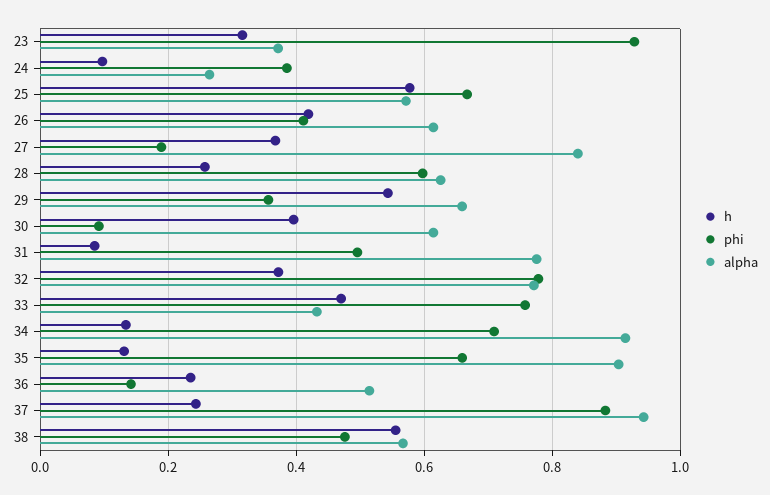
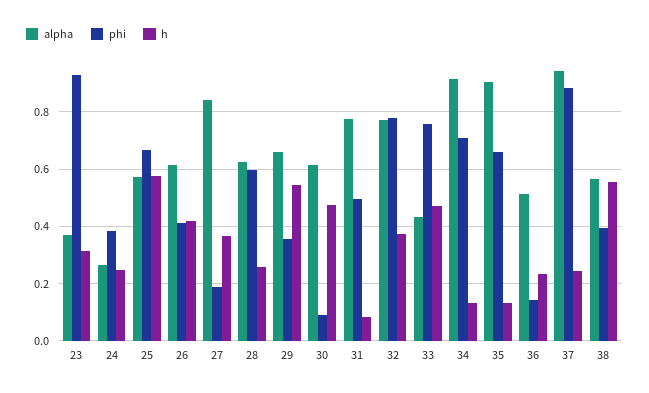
h, 24: 0.1 -> 0.25
h, 30: 0.4 -> 0.475
phi, 38: 0.48 -> 0.4

